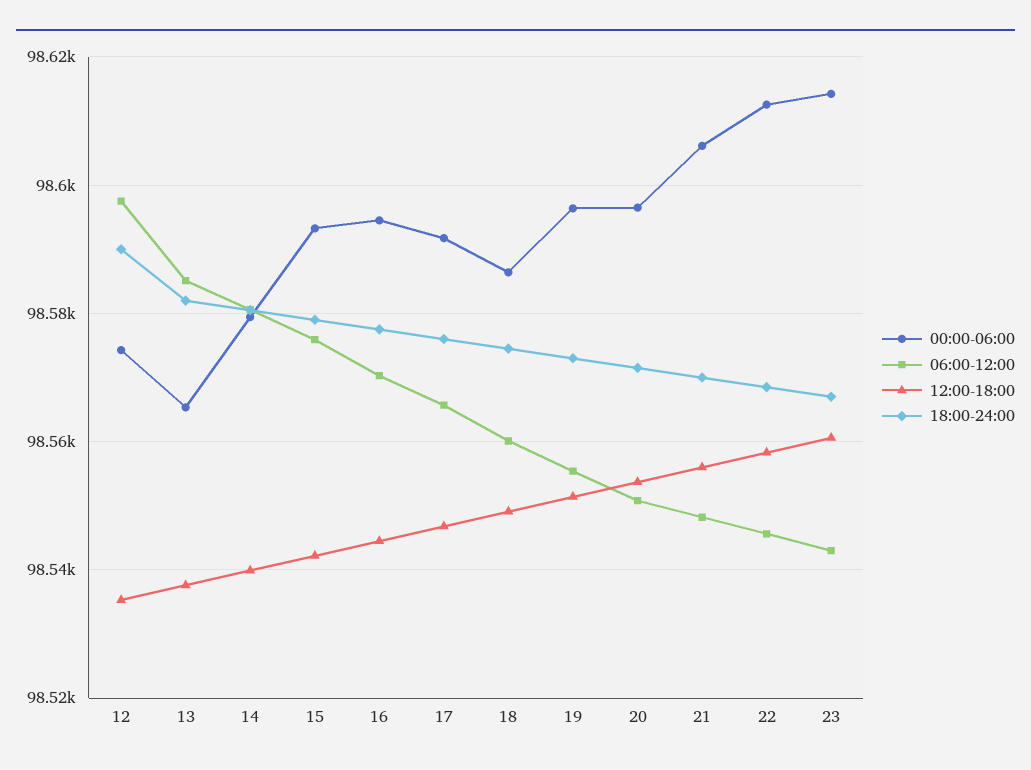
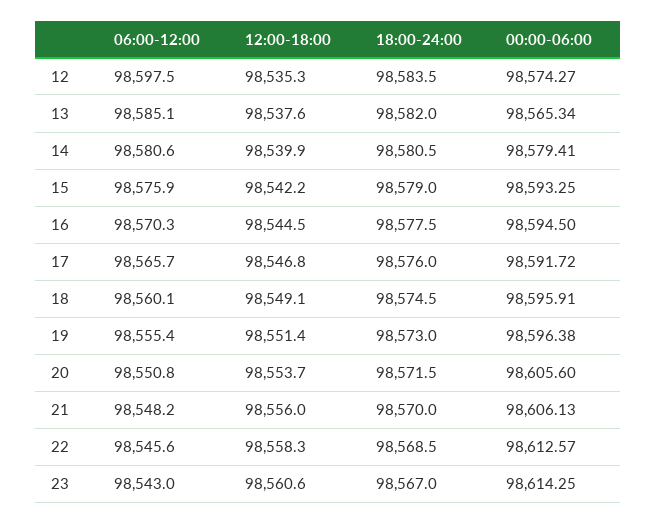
18:00-24:00, 12: 98590 -> 98583.5
00:00-06:00, 18: 98586 -> 98595.91
00:00-06:00, 20: 98596 -> 98605.6

